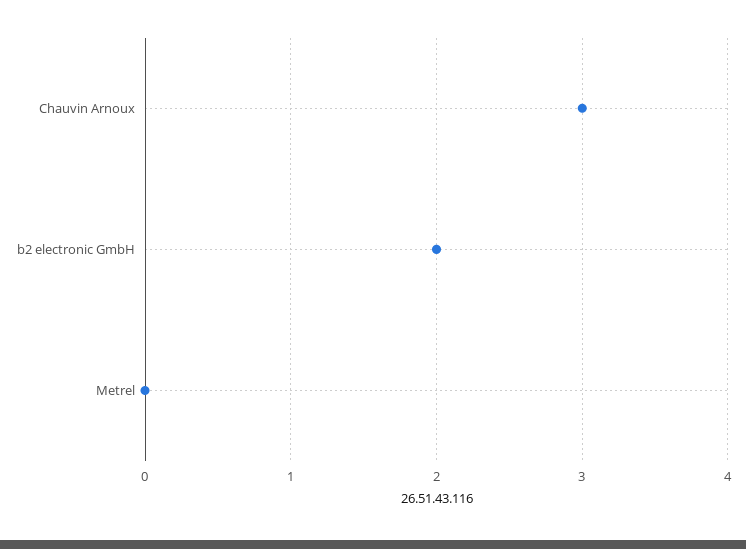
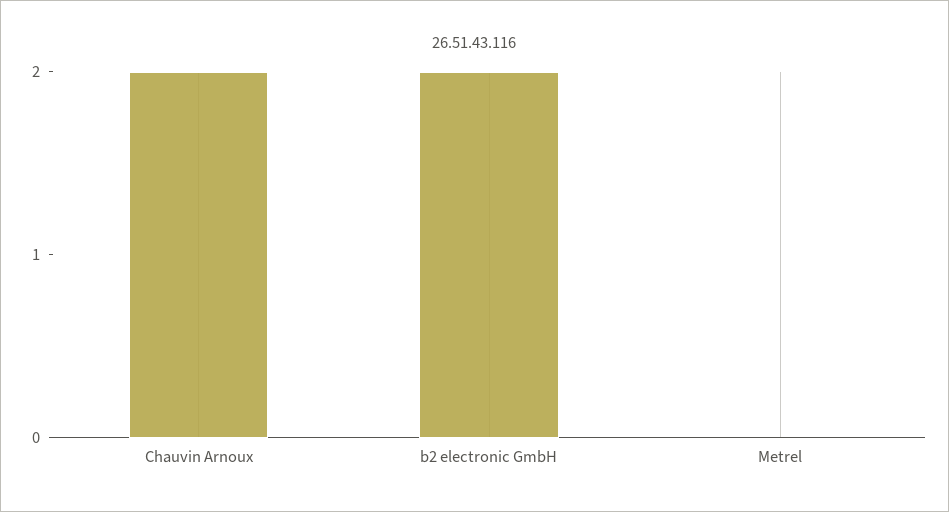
Chauvin Arnoux: 3 -> 2

